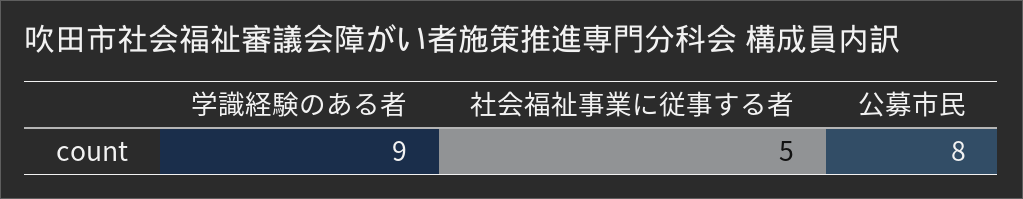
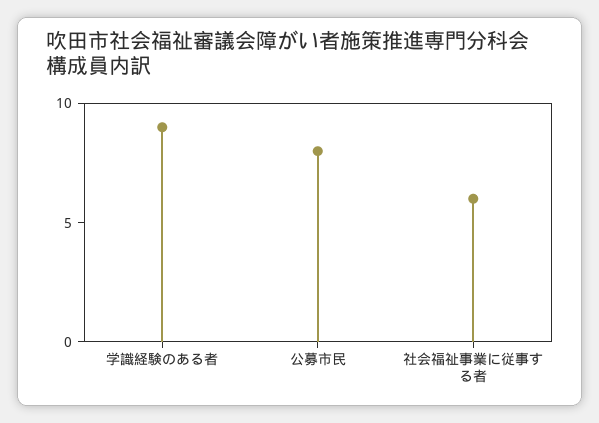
社会福祉事業に従事する者: 5 -> 6

